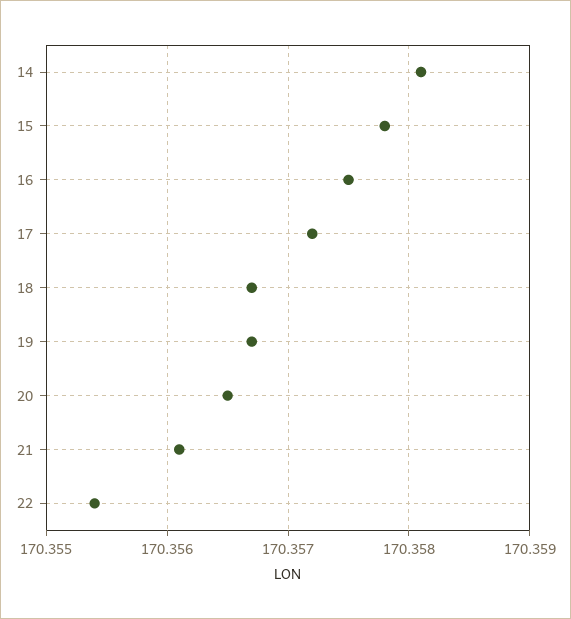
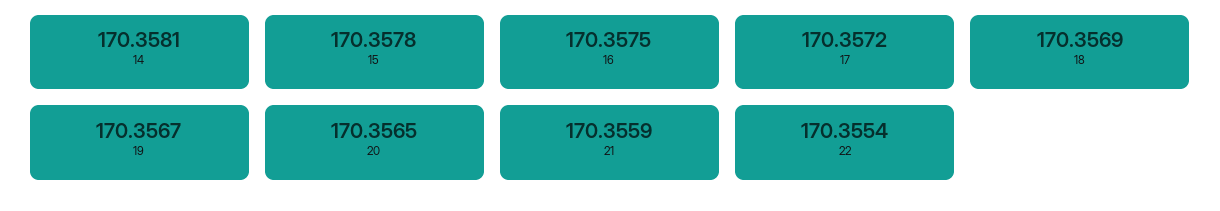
18: 170.3567 -> 170.3569
21: 170.3561 -> 170.3559

